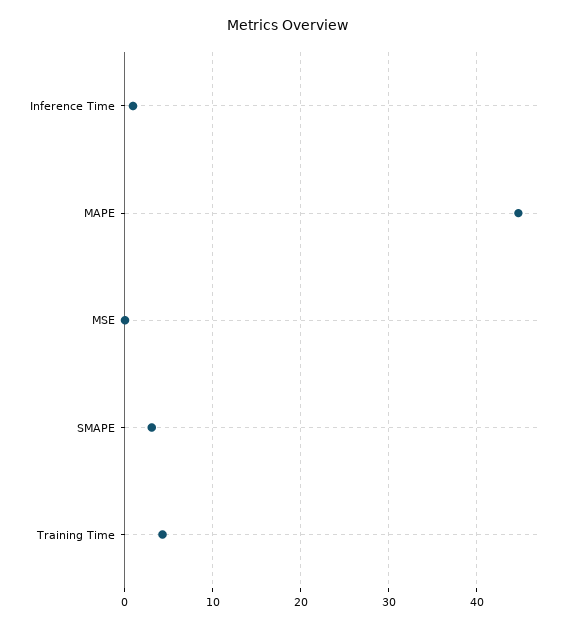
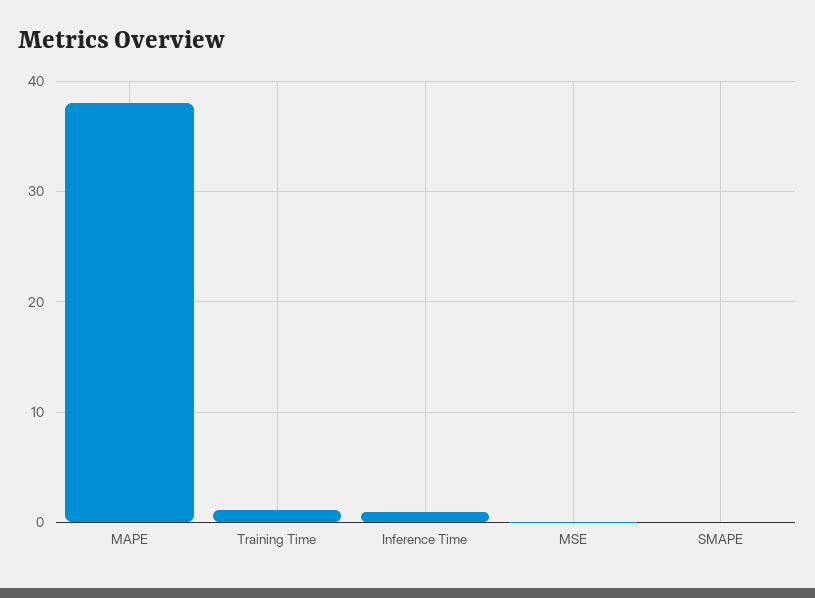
MAPE: 45 -> 38
SMAPE: 3 -> 0
Training Time: 4 -> 1

